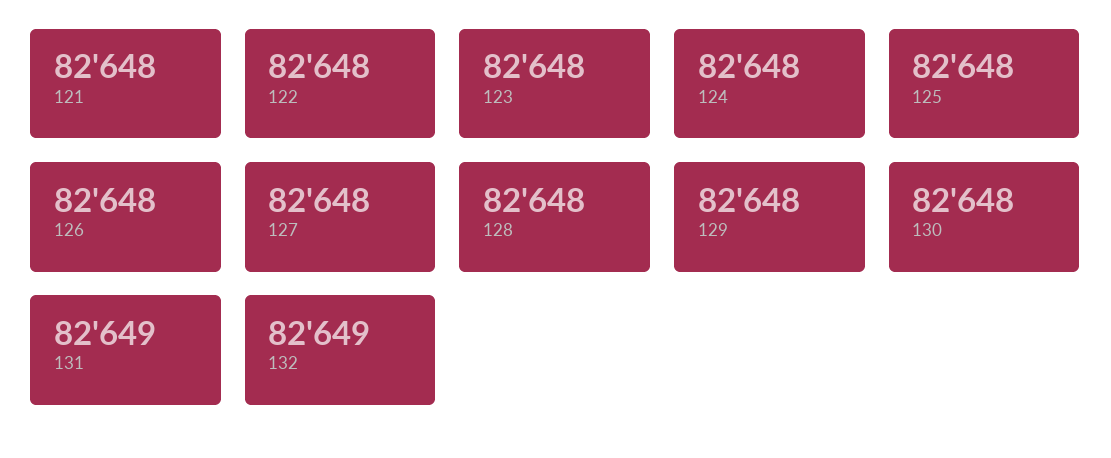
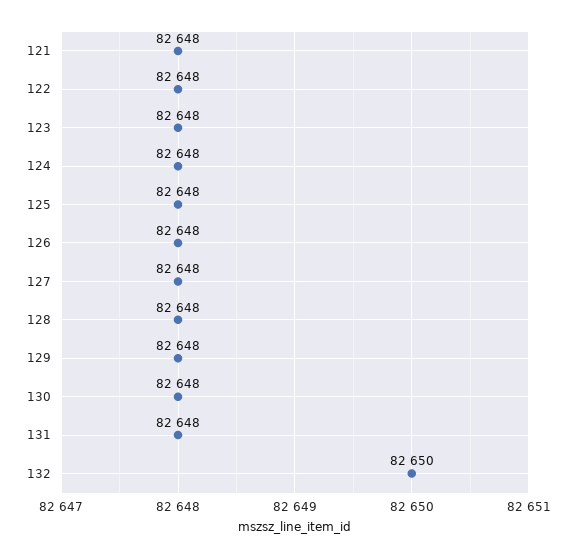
131: 82649 -> 82648
132: 82649 -> 82650

